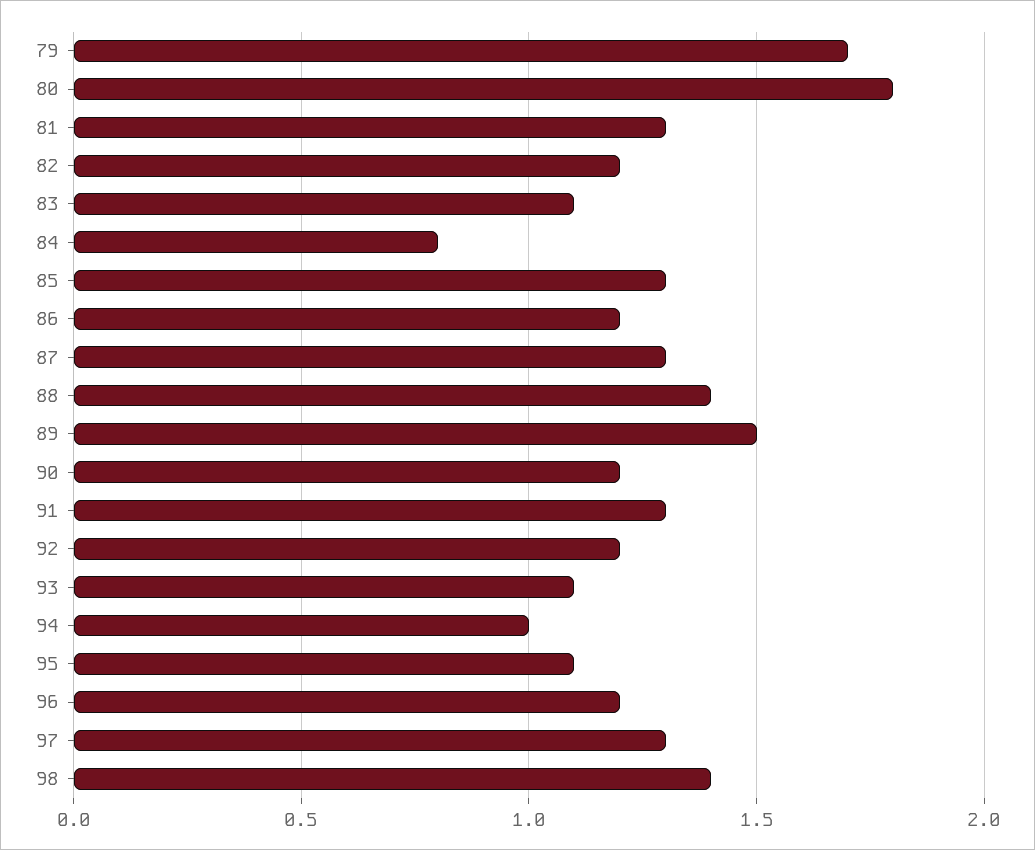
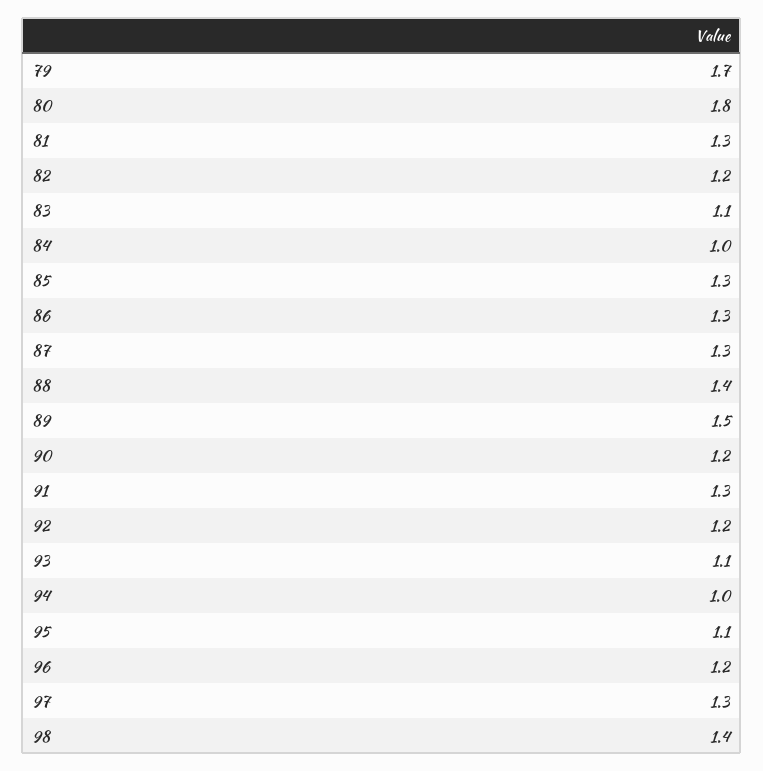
84: 0.8 -> 1
86: 1.2 -> 1.3

